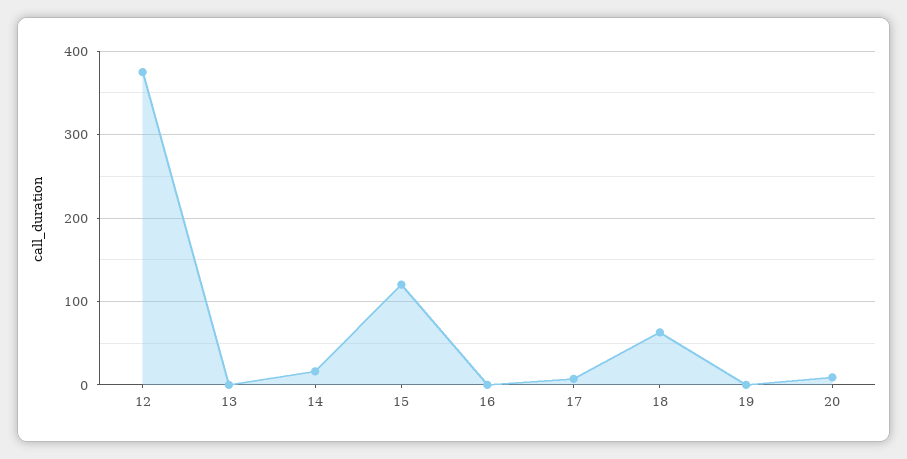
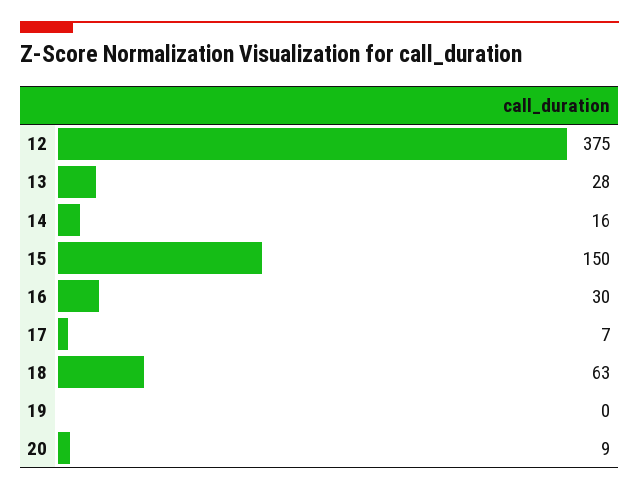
13: 0 -> 28
15: 120 -> 150
16: 0 -> 30

